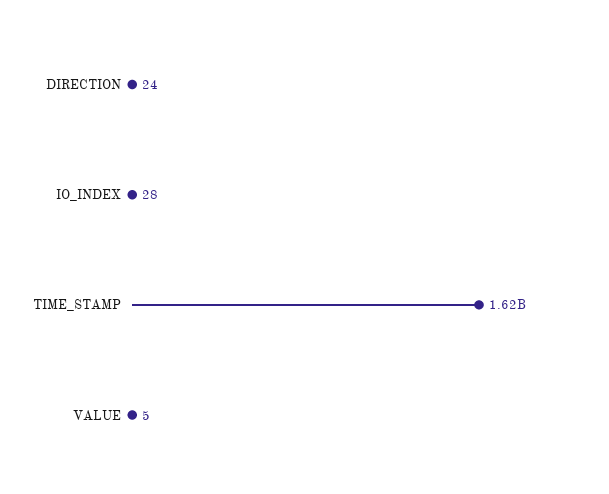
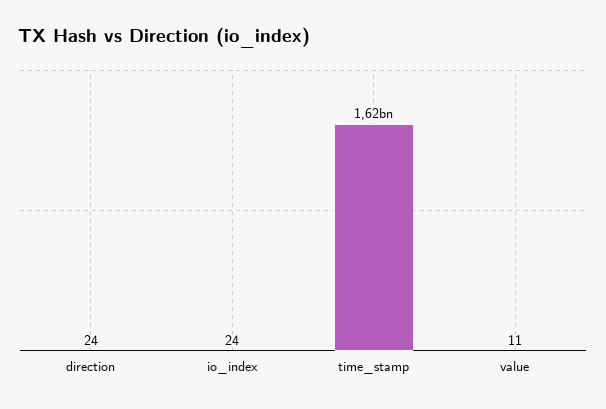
IO_INDEX: 28 -> 24
VALUE: 5 -> 11

